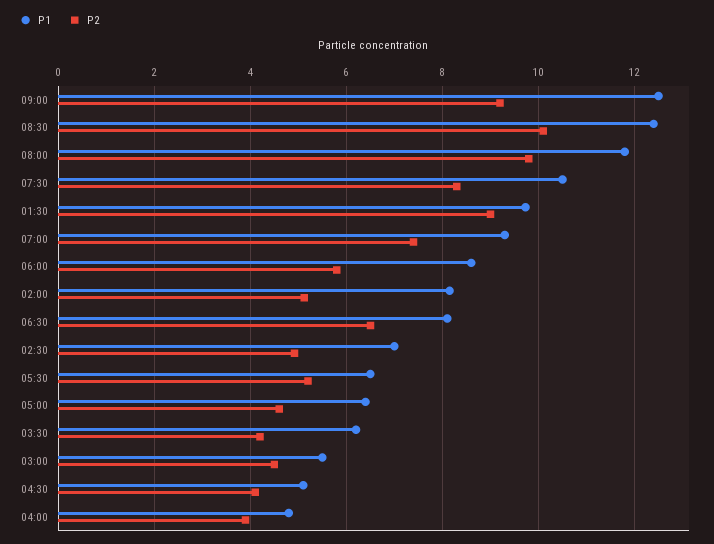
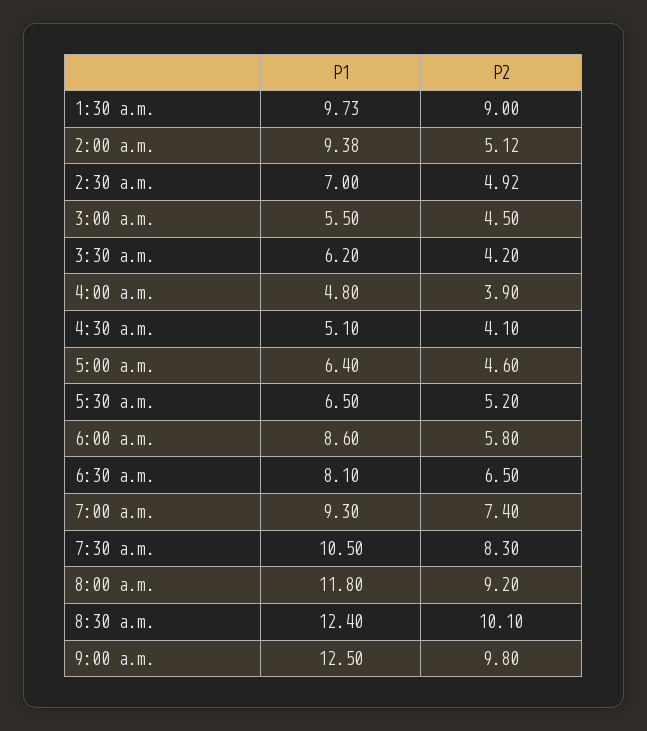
P2, 09:00: 9.2 -> 9.8
P2, 08:00: 9.8 -> 9.2
P1, 02:00: 8.2 -> 9.38

